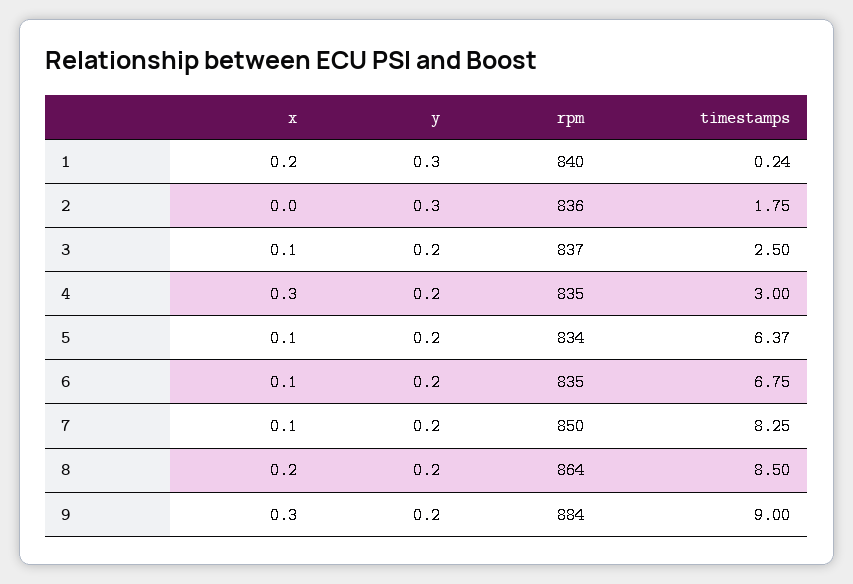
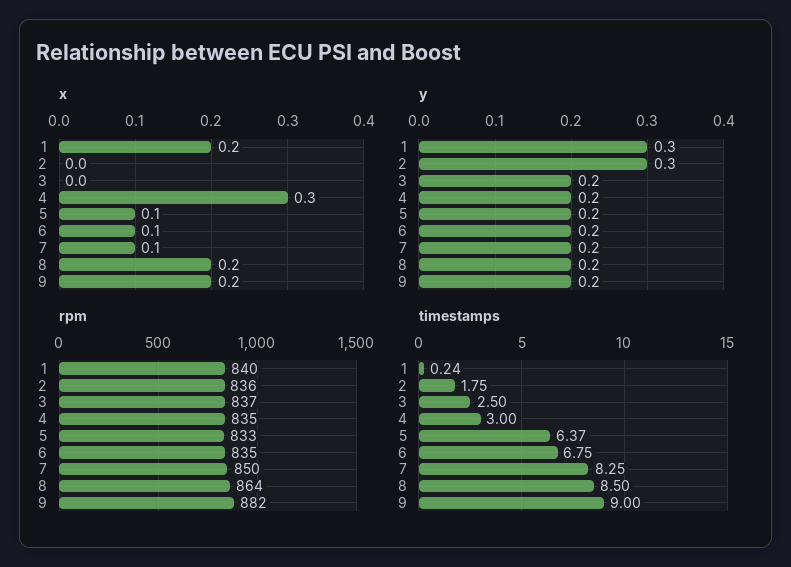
x, 3: 0.1 -> 0
rpm, 5: 834 -> 833
x, 9: 0.3 -> 0.2
rpm, 9: 884 -> 882

